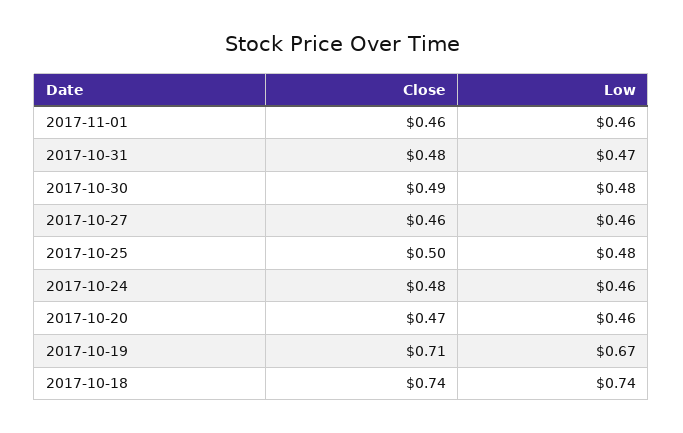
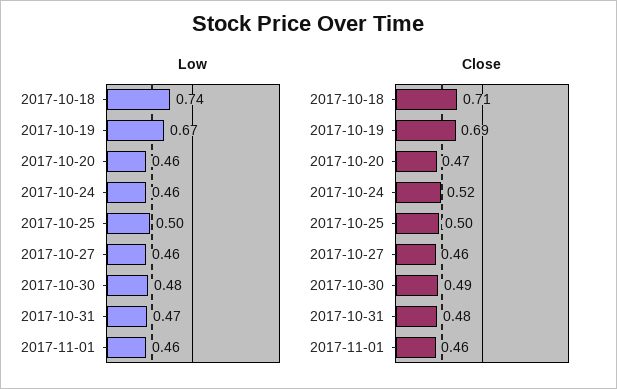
Low, 2017-10-25: 0.48 -> 0.5
Close, 2017-10-24: 0.48 -> 0.52
Close, 2017-10-19: 0.71 -> 0.69
Close, 2017-10-18: 0.74 -> 0.71

